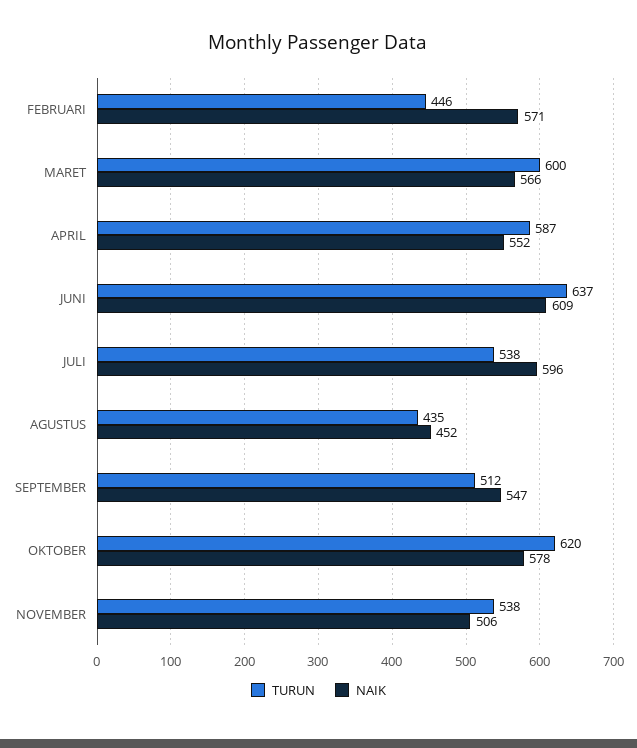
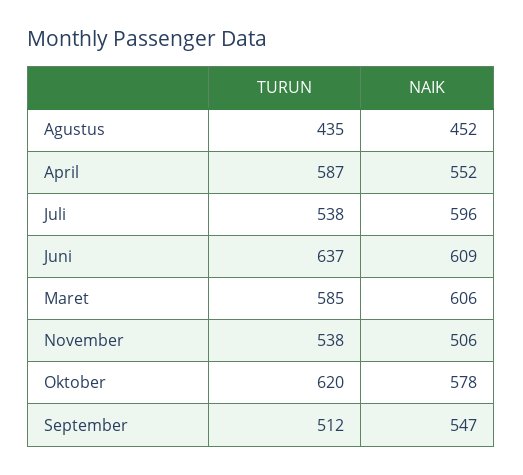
TURUN, FEBRUARI: 446 -> none
NAIK, FEBRUARI: 571 -> none
TURUN, MARET: 600 -> 585
NAIK, MARET: 566 -> 606

